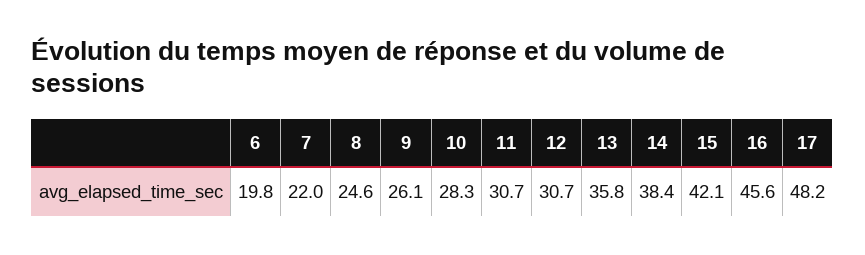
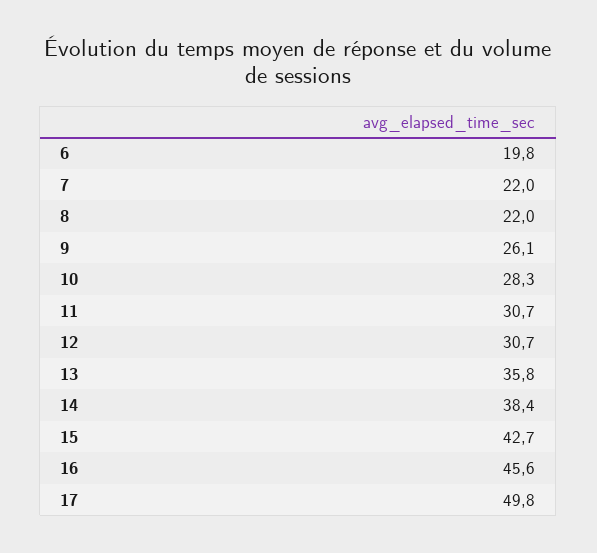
8: 24.6 -> 22
15: 42.1 -> 42.7
17: 48.2 -> 49.8

